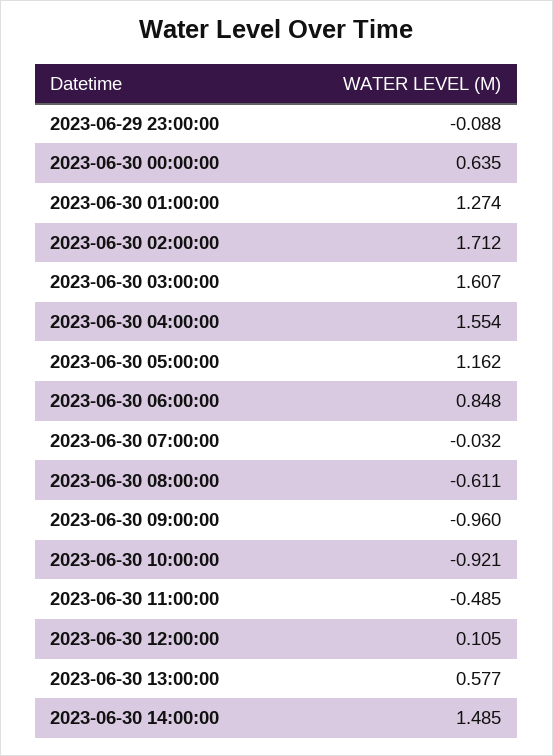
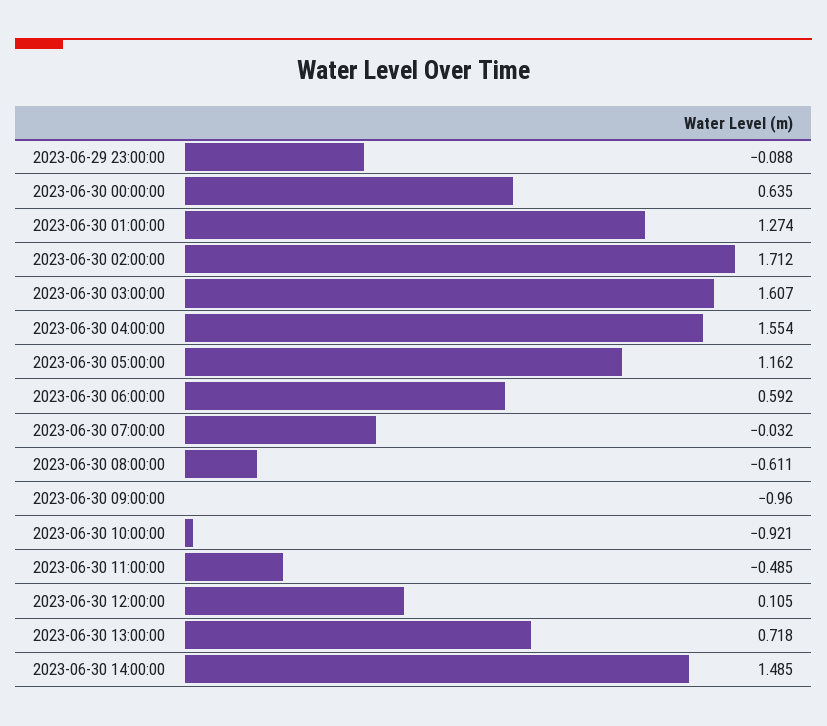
2023-06-30 06:00:00: 0.848 -> 0.592
2023-06-30 13:00:00: 0.577 -> 0.718

